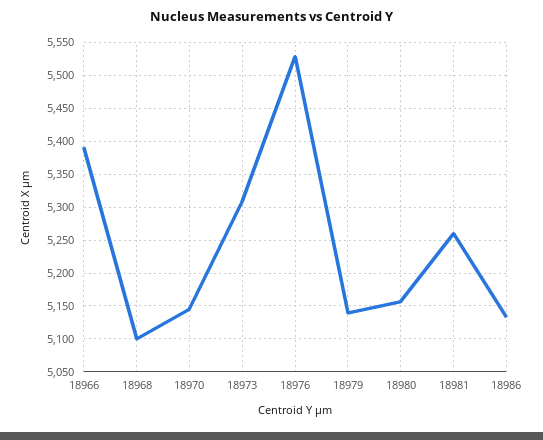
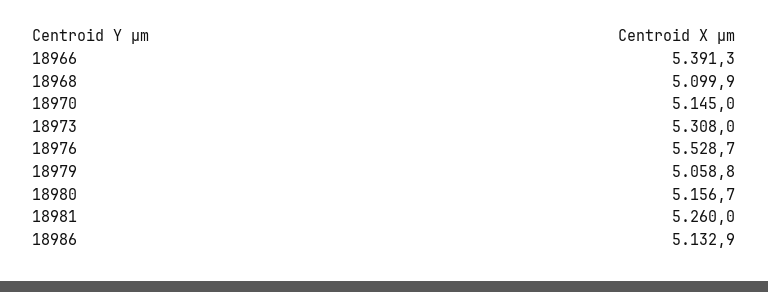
18979: 5140 -> 5058.8

